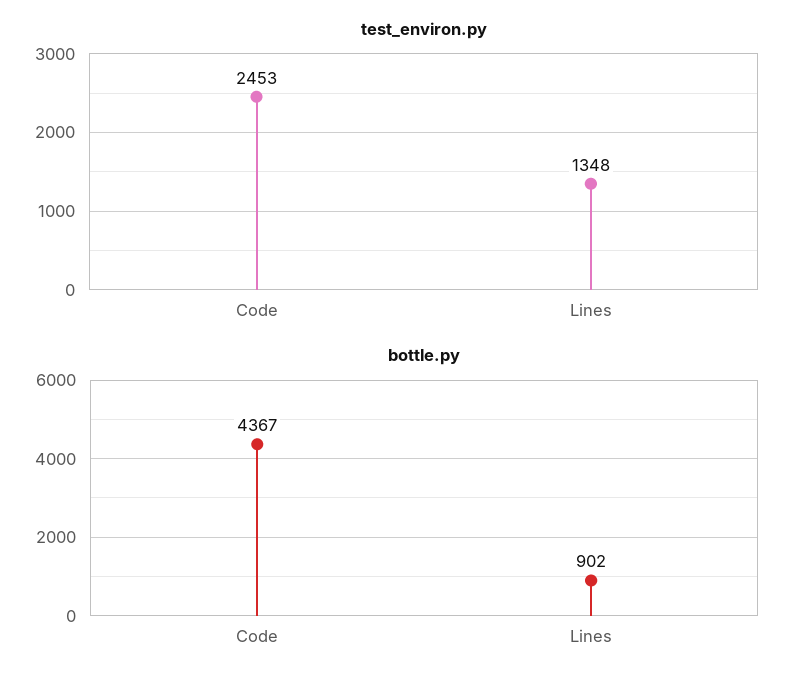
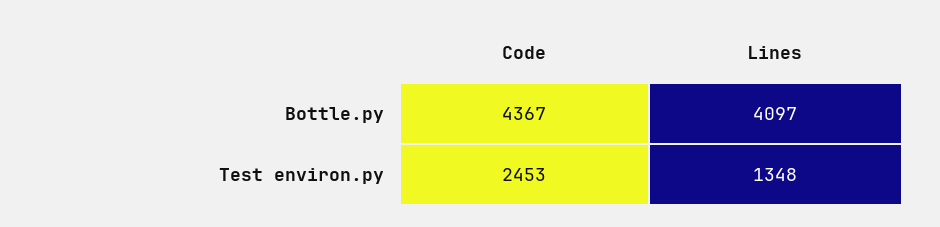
bottle.py, Lines: 902 -> 4097

